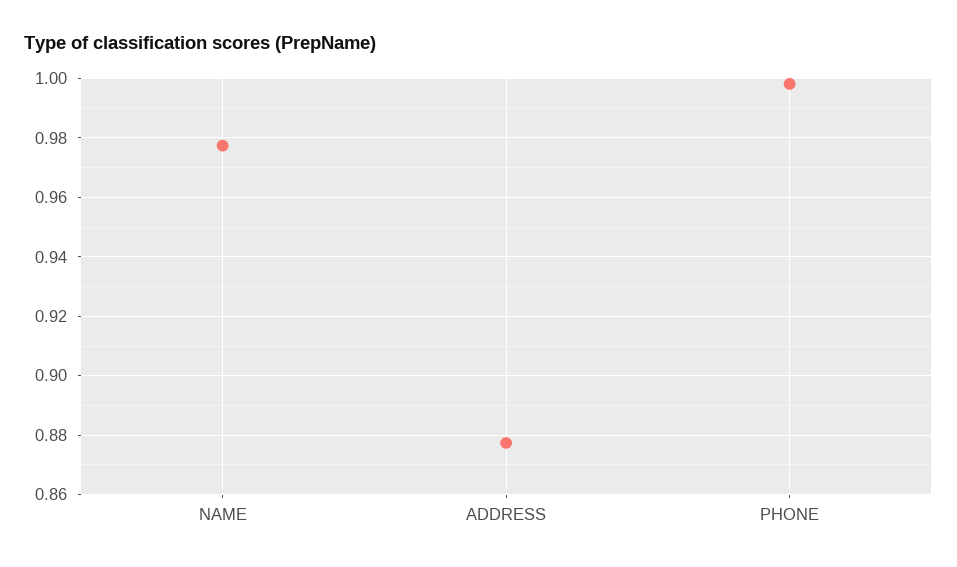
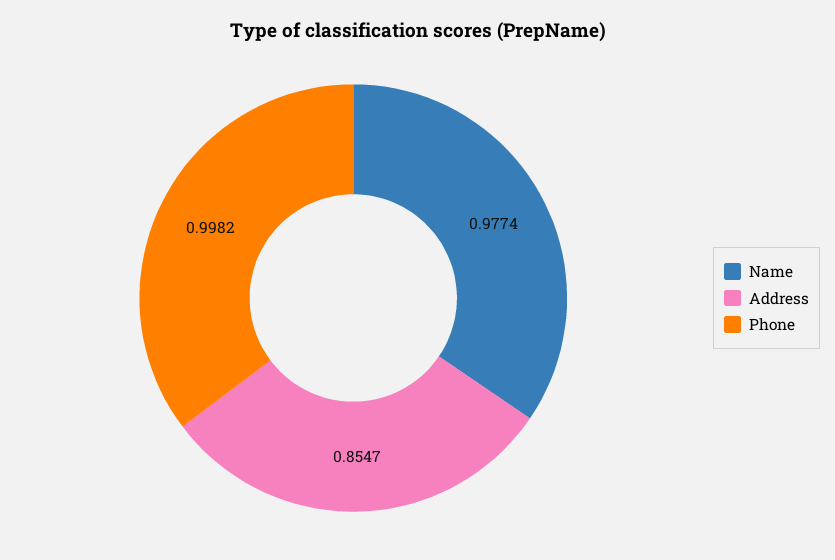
ADDRESS: 0.8775 -> 0.8547

